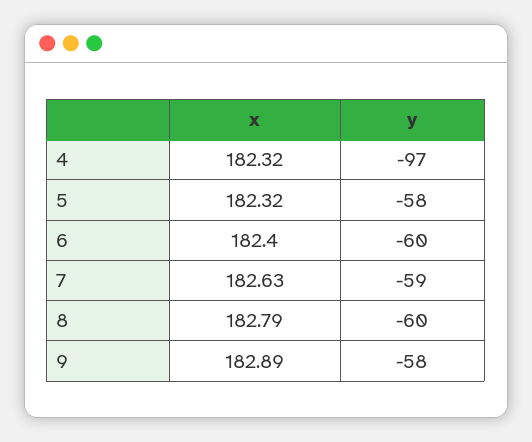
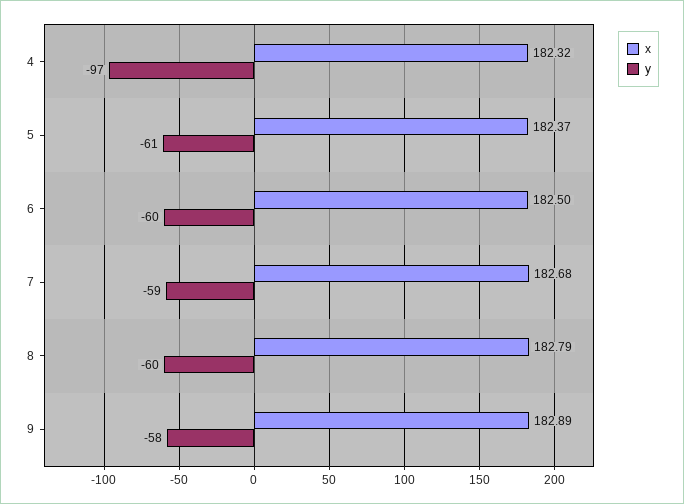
x, 5: 182.32 -> 182.37
y, 5: -58 -> -61
x, 6: 182.4 -> 182.5
x, 7: 182.63 -> 182.68

